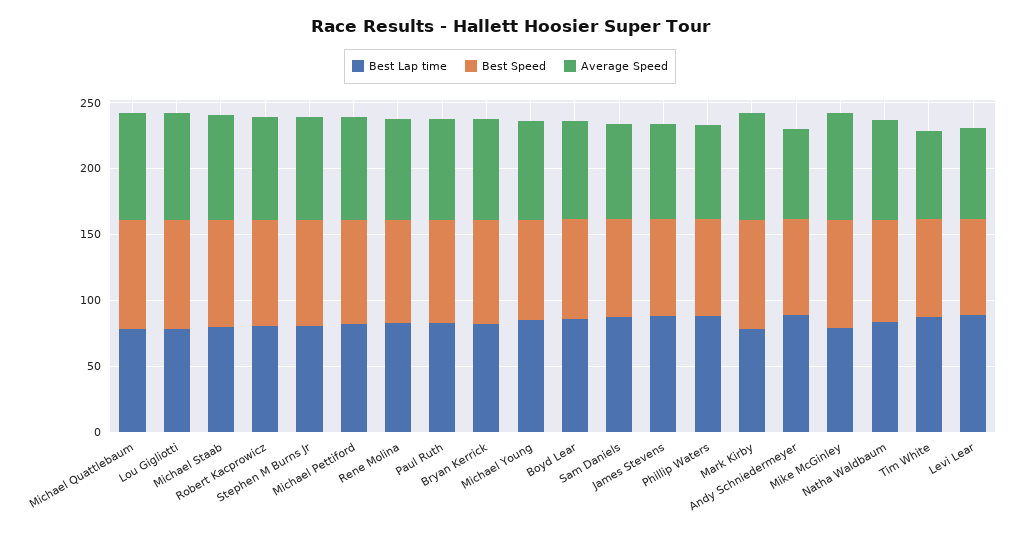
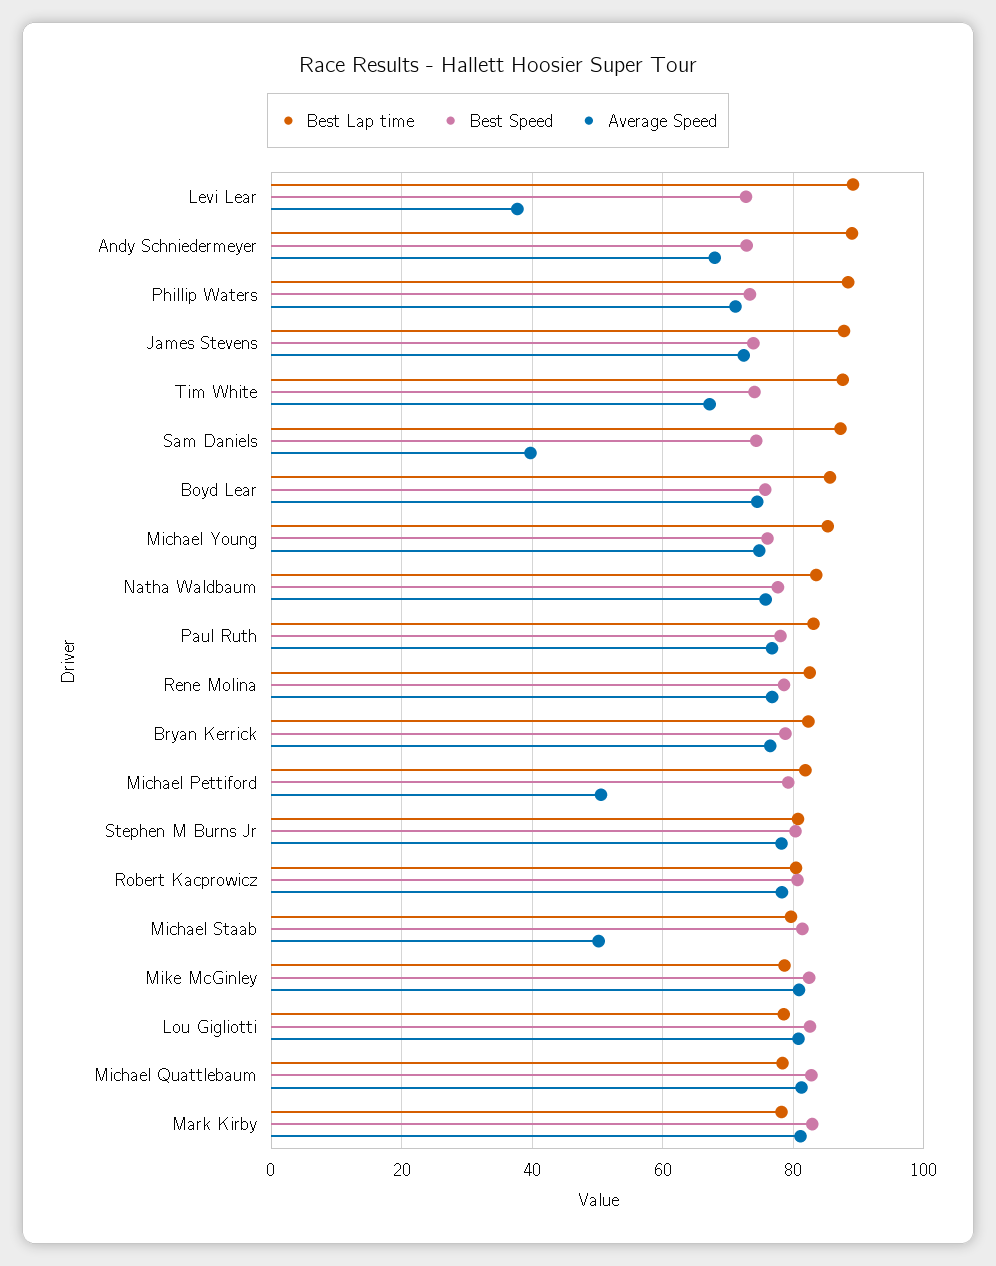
Average Speed, Michael Staab: 80 -> 50
Average Speed, Michael Pettiford: 80 -> 50
Average Speed, Sam Daniels: 70 -> 40
Average Speed, Levi Lear: 70 -> 38

